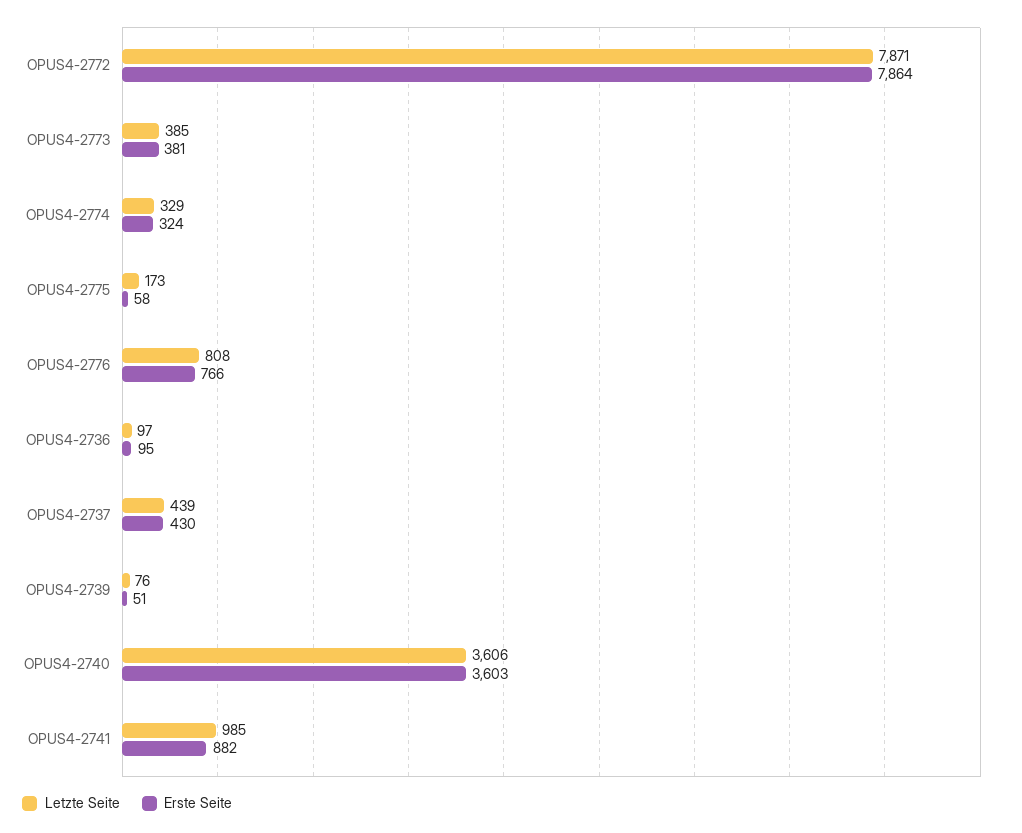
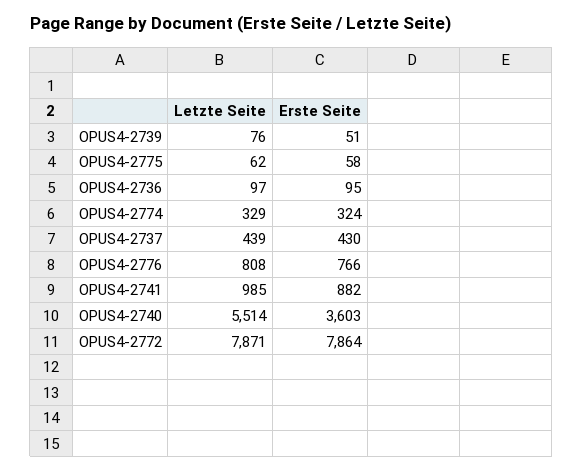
Letzte Seite, OPUS4-2773: 385 -> none
Erste Seite, OPUS4-2773: 381 -> none
Letzte Seite, OPUS4-2775: 173 -> 62
Letzte Seite, OPUS4-2740: 3606 -> 5514

